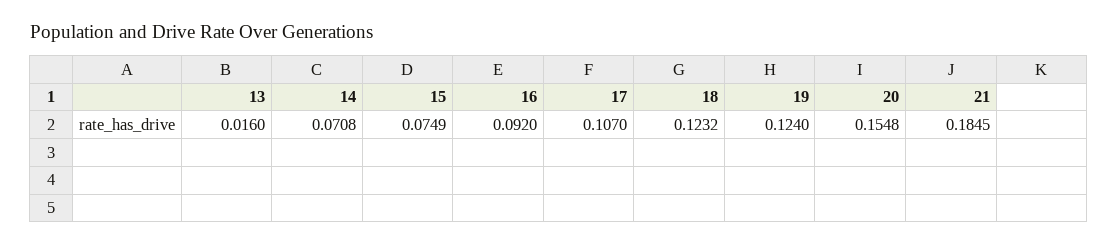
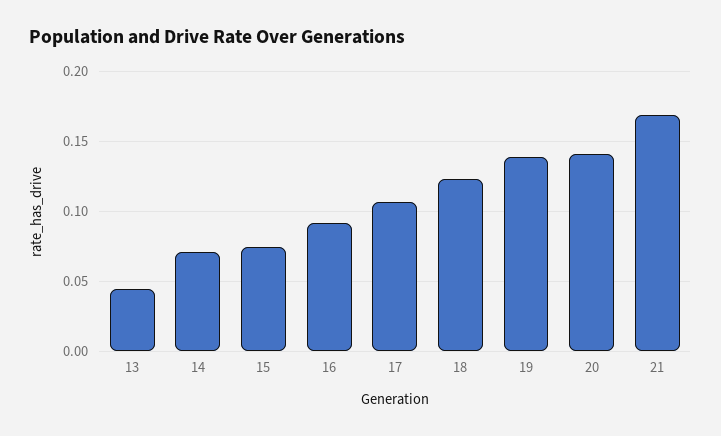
13: 0.016 -> 0.045
19: 0.124 -> 0.14
20: 0.1548 -> 0.14
21: 0.1845 -> 0.17

